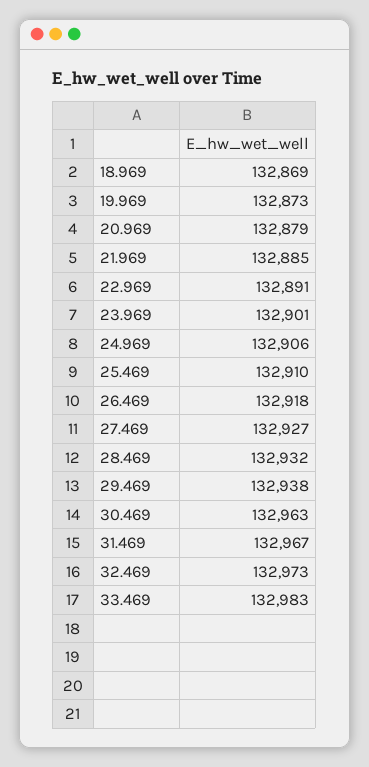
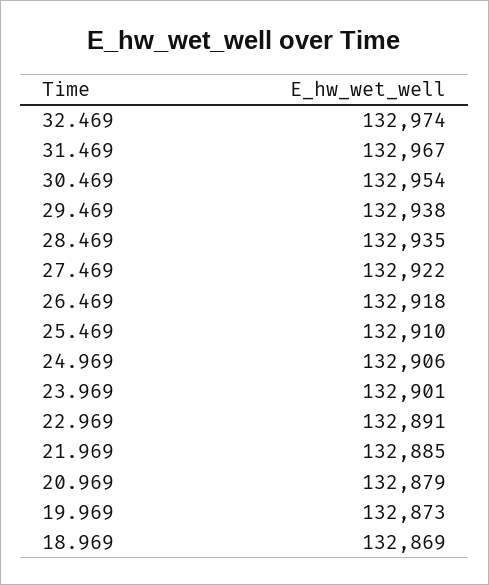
27.469: 132927 -> 132922
28.469: 132932 -> 132935
30.469: 132963 -> 132954
32.469: 132973 -> 132974
33.469: 132983 -> none

